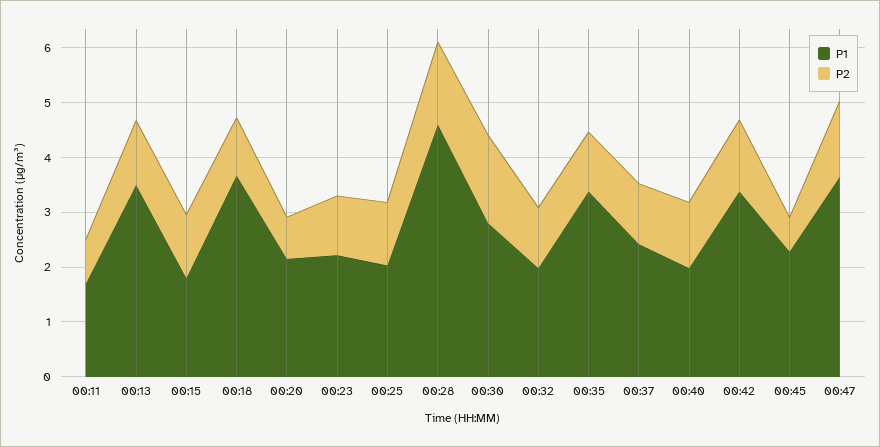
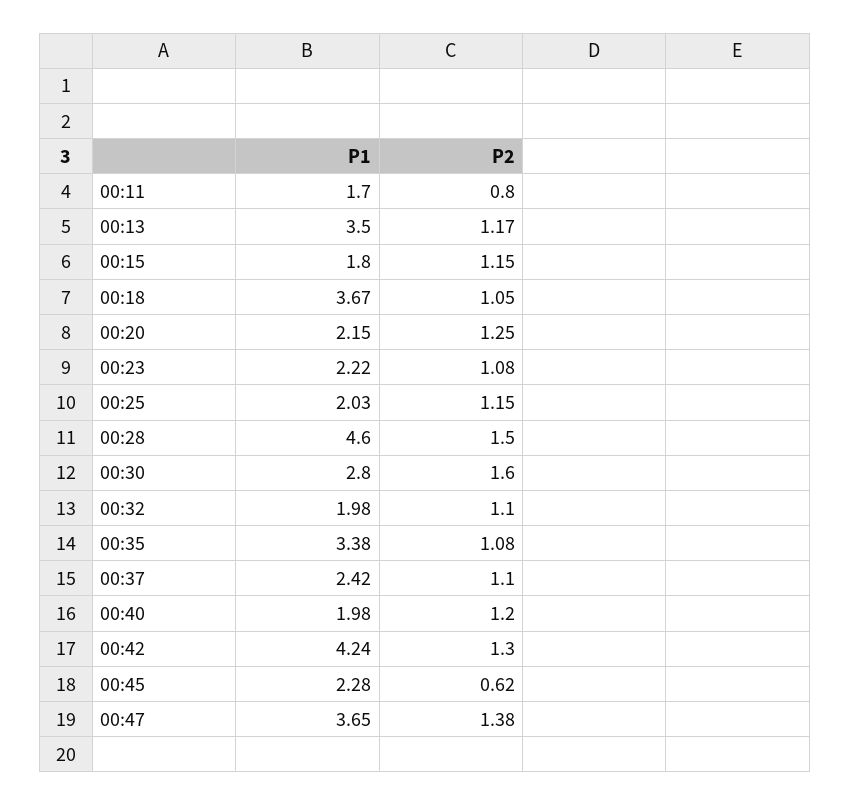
P2, 00:20: 0.8 -> 1.25
P1, 00:42: 3.4 -> 4.24

